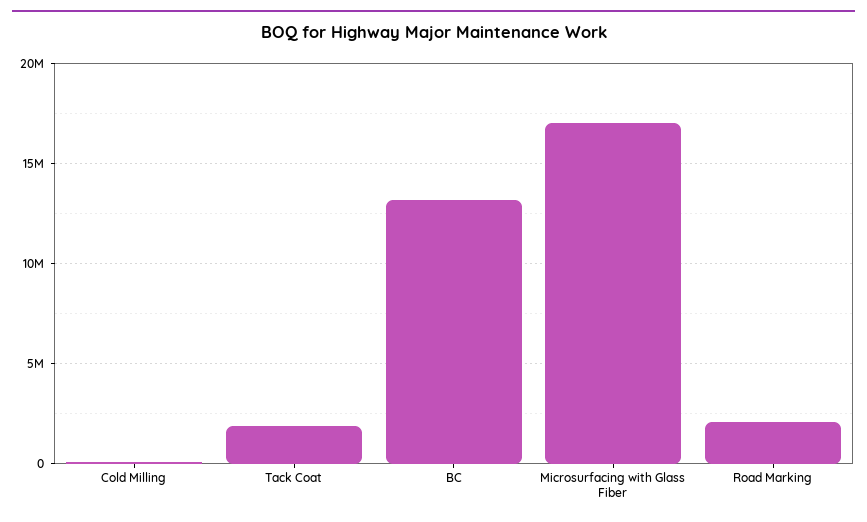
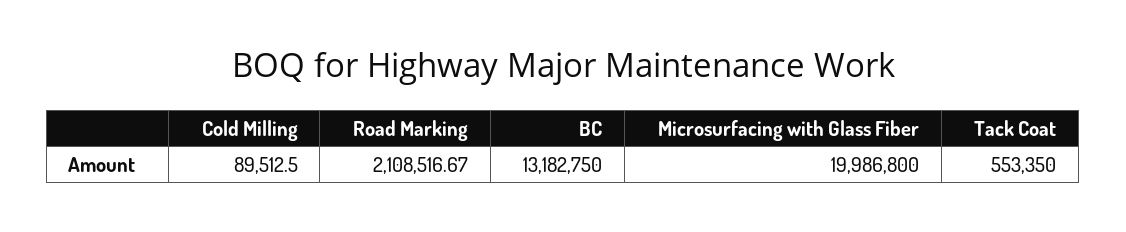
Tack Coat: 2000000 -> 553350
Microsurfacing with Glass Fiber: 17000000 -> 19986800

